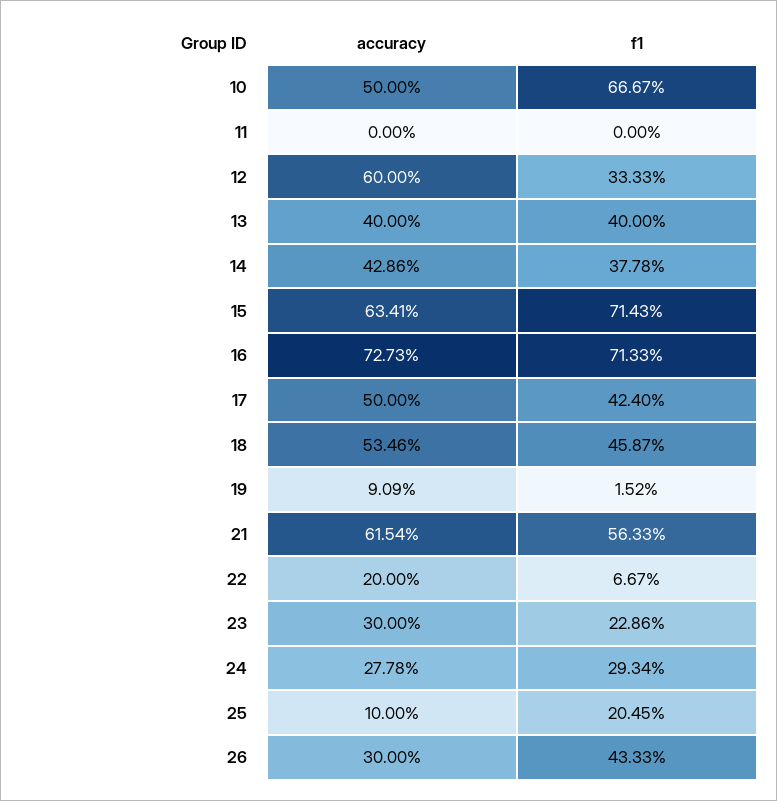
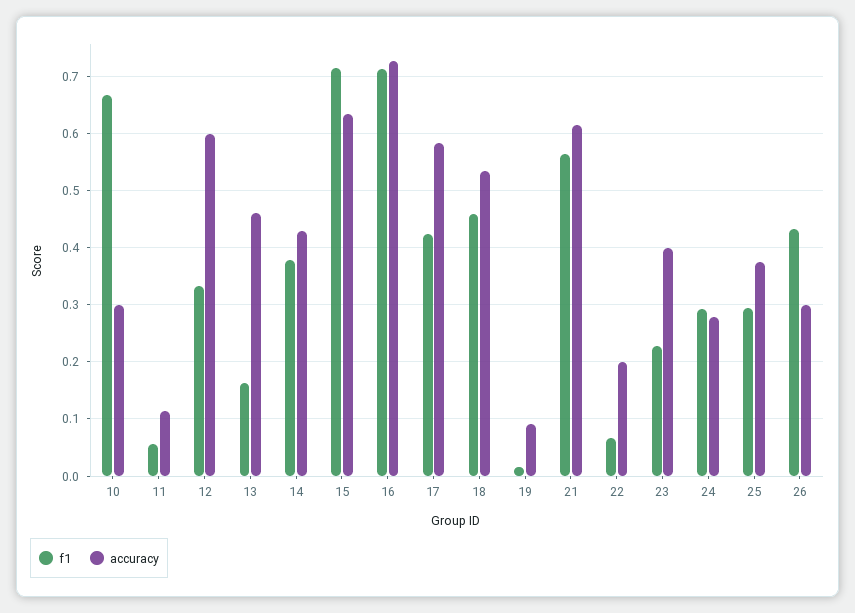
accuracy, 10: 0.5 -> 0.3
accuracy, 11: 0 -> 0.12
f1, 11: 0 -> 0.06
accuracy, 13: 0.4 -> 0.46
f1, 13: 0.4 -> 0.16
accuracy, 17: 0.5 -> 0.58
accuracy, 23: 0.3 -> 0.4
accuracy, 25: 0.1 -> 0.38
f1, 25: 0.2045 -> 0.3

